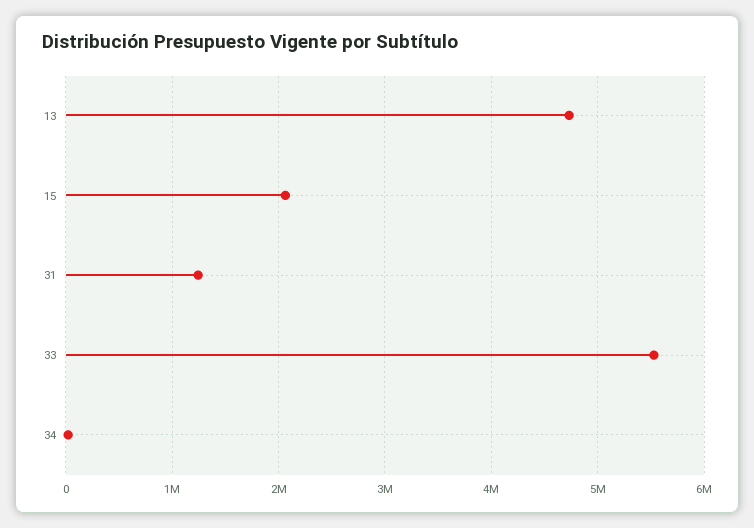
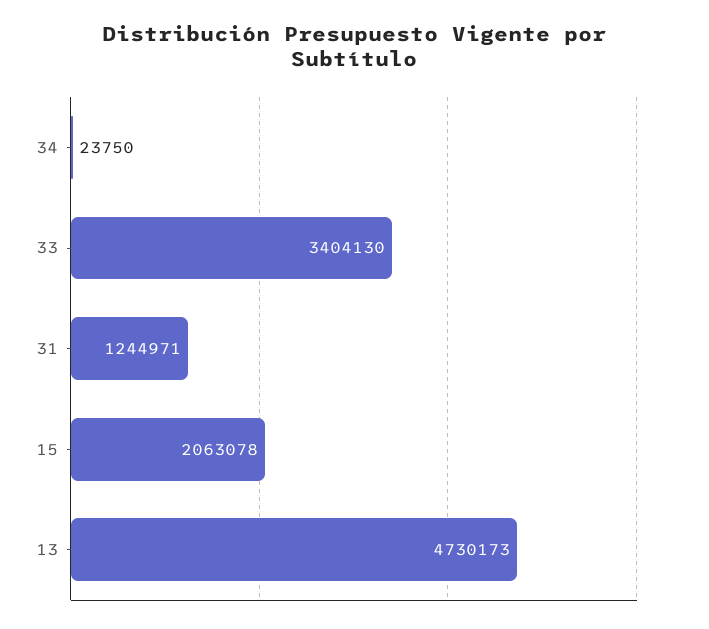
33: 5500000 -> 3404130

